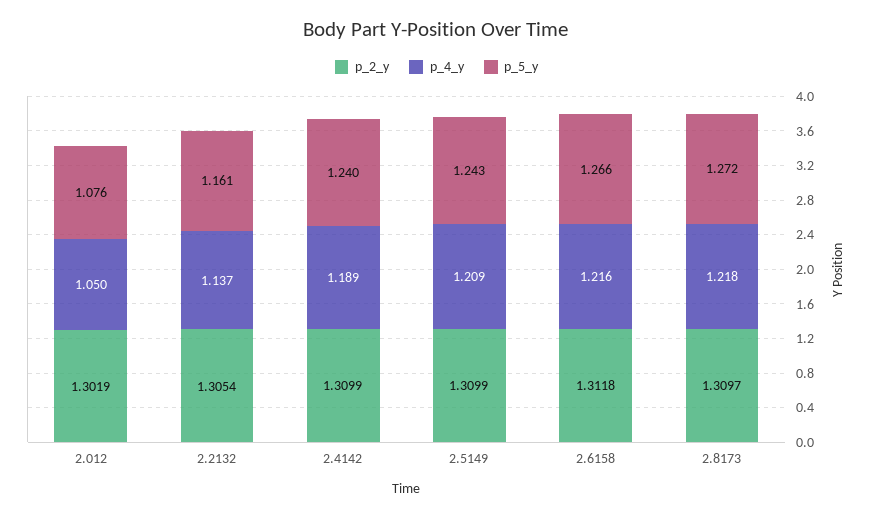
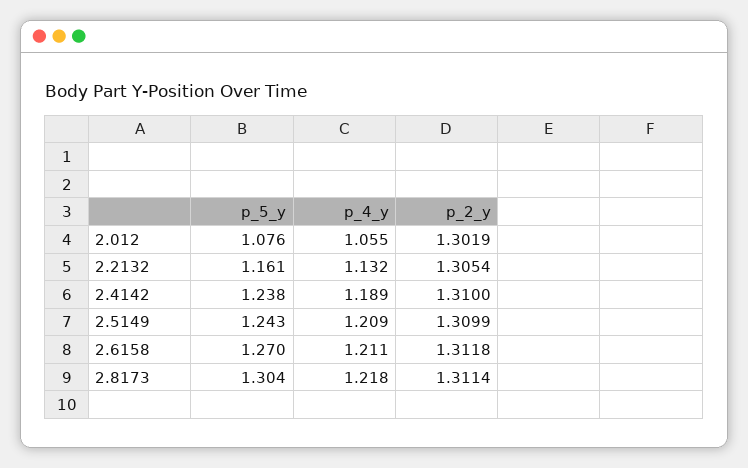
p_4_y, 2.012: 1.05 -> 1.055
p_4_y, 2.2132: 1.137 -> 1.132
p_2_y, 2.4142: 1.3099 -> 1.31
p_5_y, 2.4142: 1.24 -> 1.238
p_4_y, 2.6158: 1.216 -> 1.211
p_5_y, 2.6158: 1.266 -> 1.27
p_2_y, 2.8173: 1.3097 -> 1.3114
p_5_y, 2.8173: 1.272 -> 1.304

